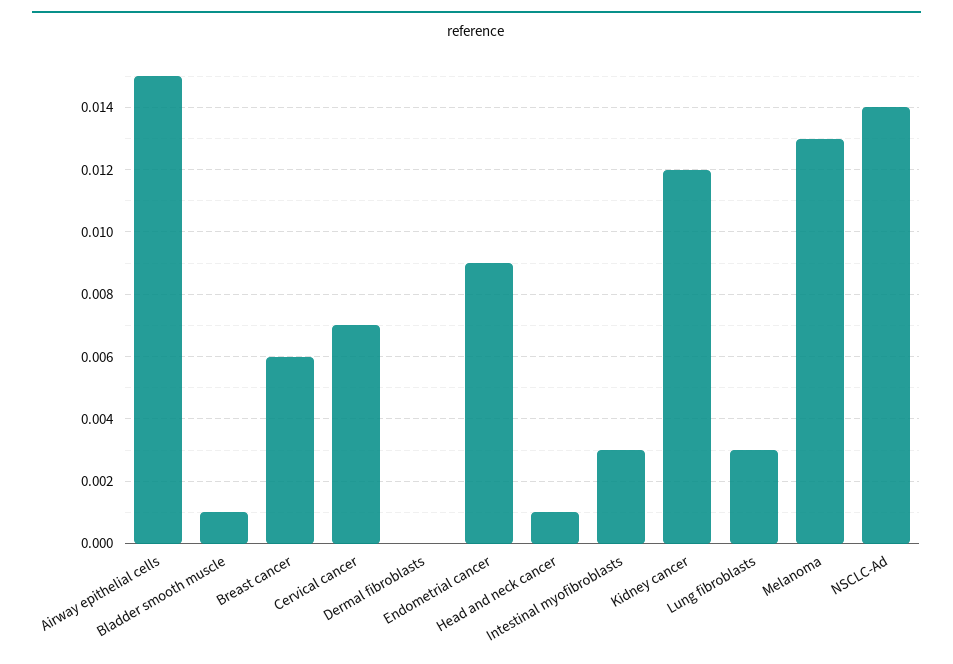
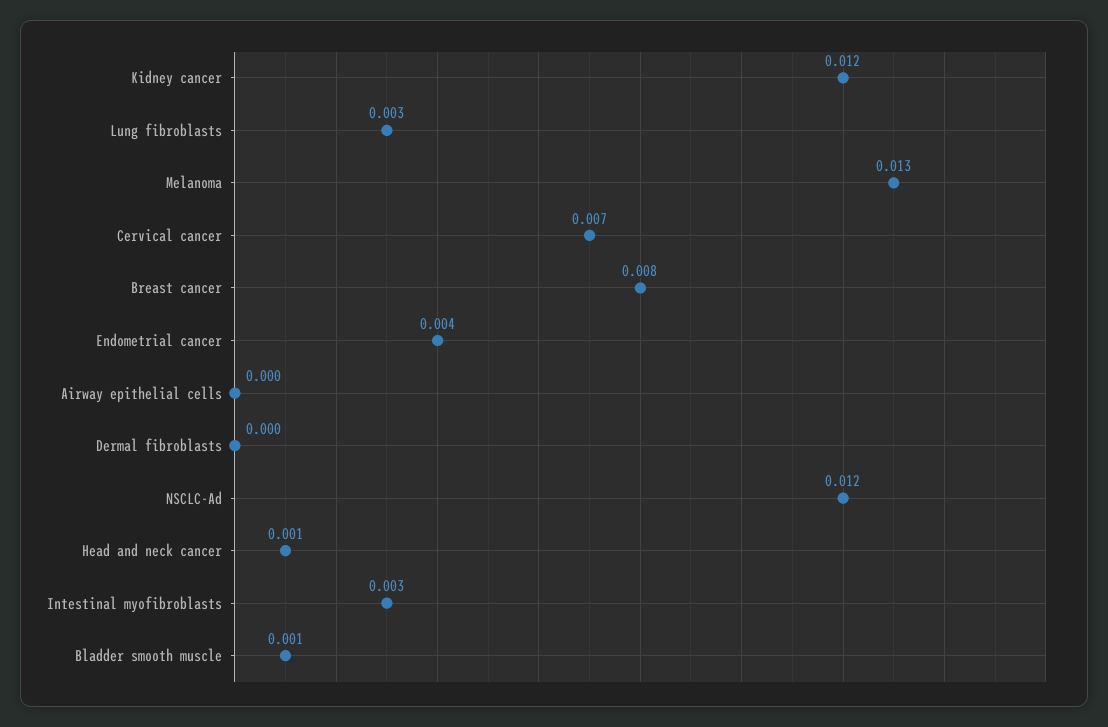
Airway epithelial cells: 0.015 -> 0
Breast cancer: 0.006 -> 0.008
Endometrial cancer: 0.009 -> 0.004
NSCLC-Ad: 0.014 -> 0.012

